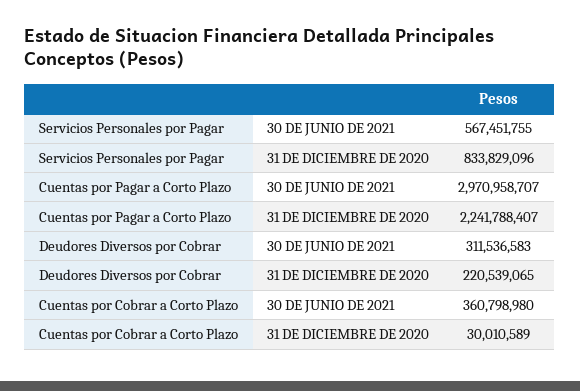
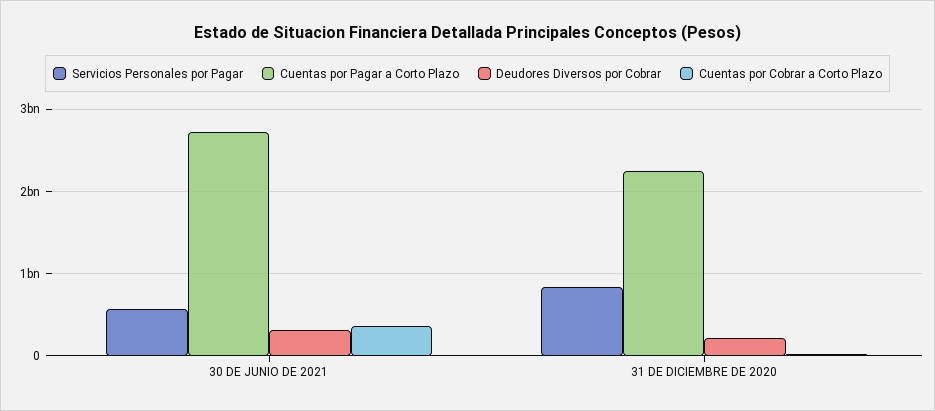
Cuentas por Pagar a Corto Plazo, 30 DE JUNIO DE 2021: 2970958707 -> 2700000000

